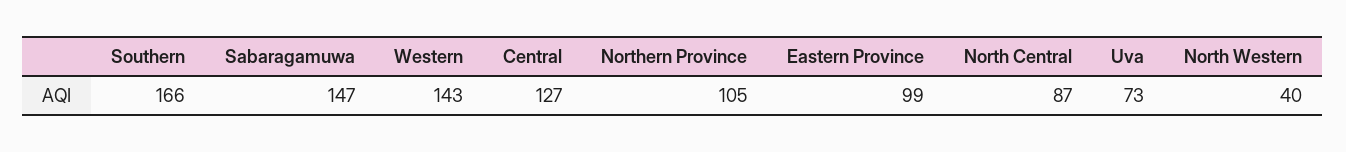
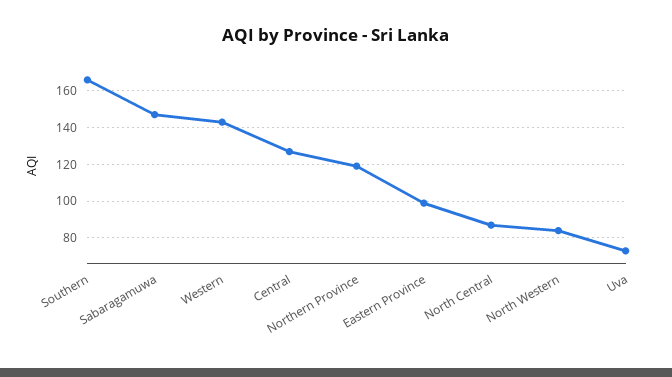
Northern Province: 105 -> 120
North Western: 40 -> 85

